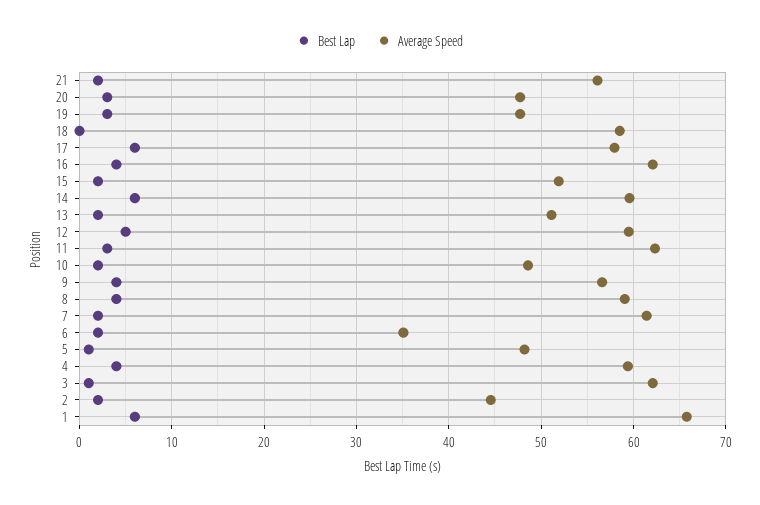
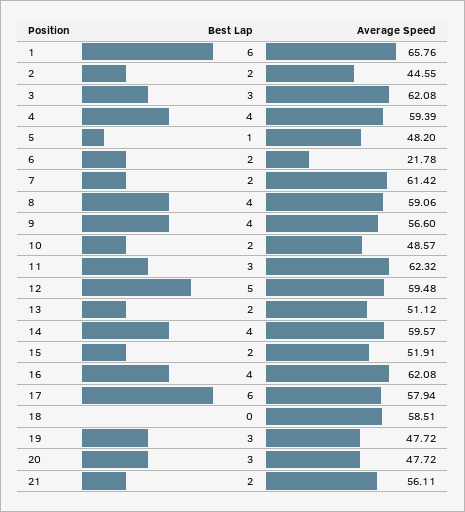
Best Lap, 14: 6 -> 4
Average Speed, 6: 35 -> 21.78
Best Lap, 3: 1 -> 3

